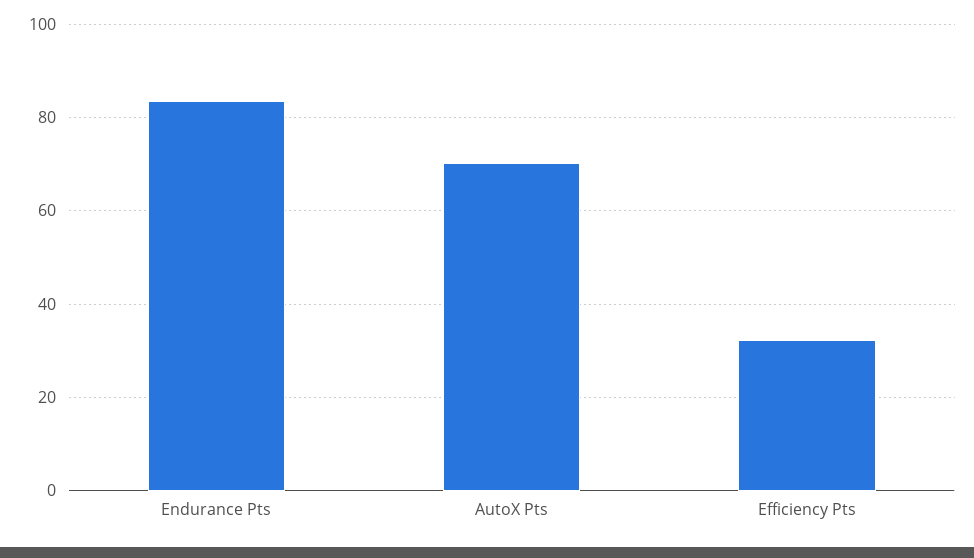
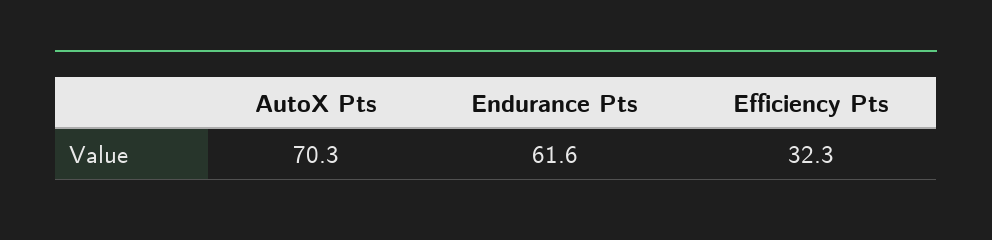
Endurance Pts: 84 -> 61.6

